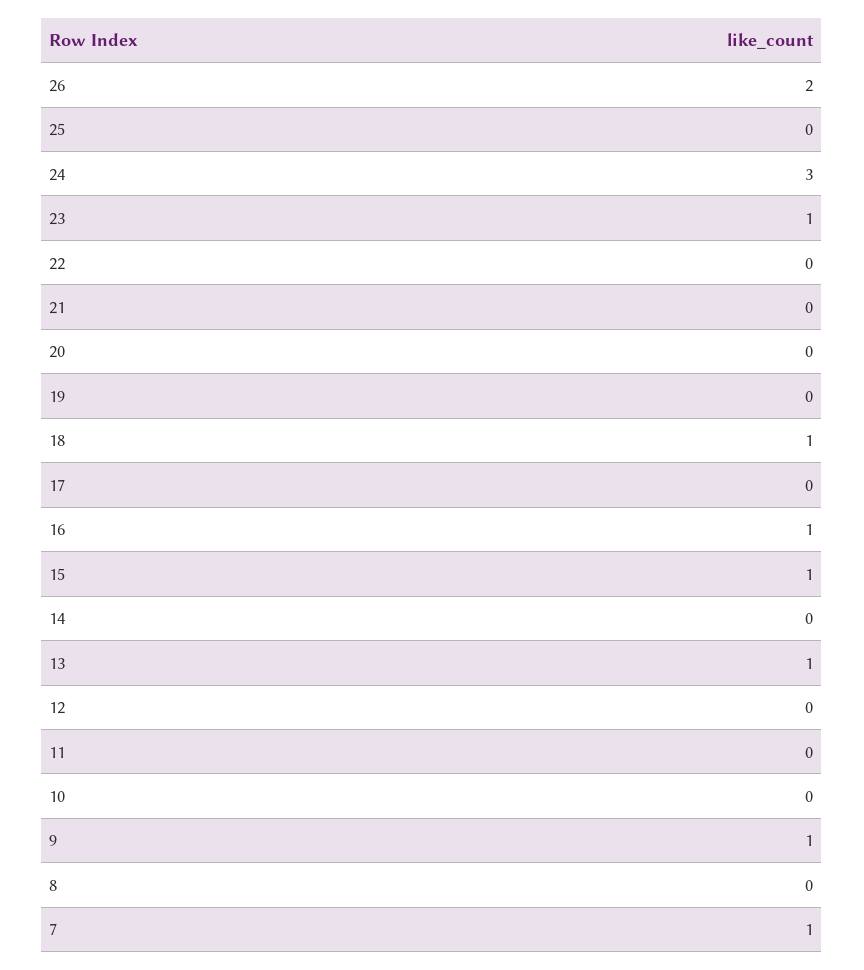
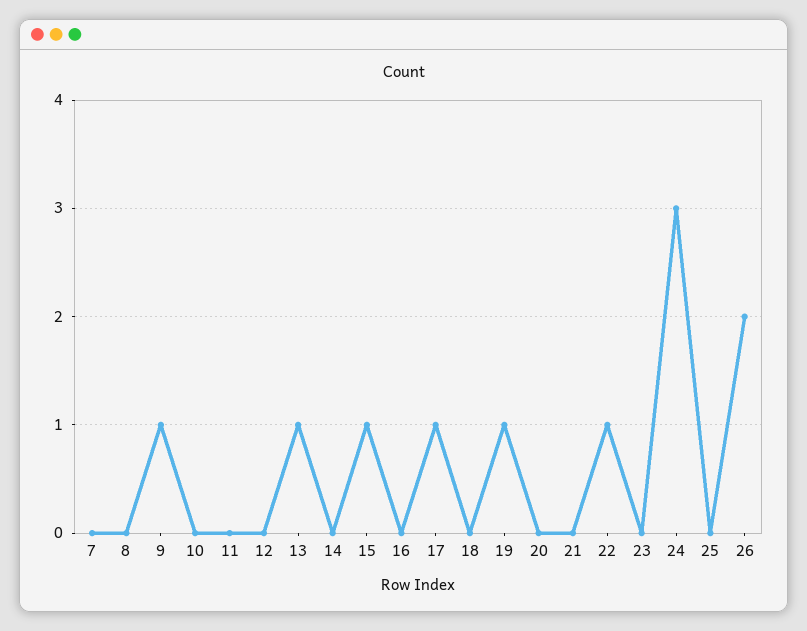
23: 1 -> 0
22: 0 -> 1
19: 0 -> 1
18: 1 -> 0
17: 0 -> 1
16: 1 -> 0
7: 1 -> 0

